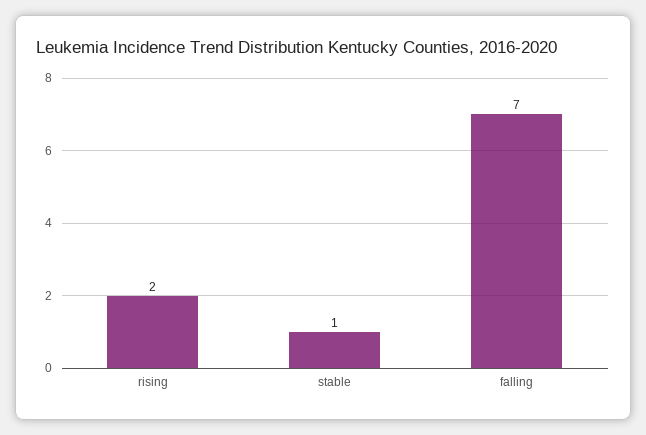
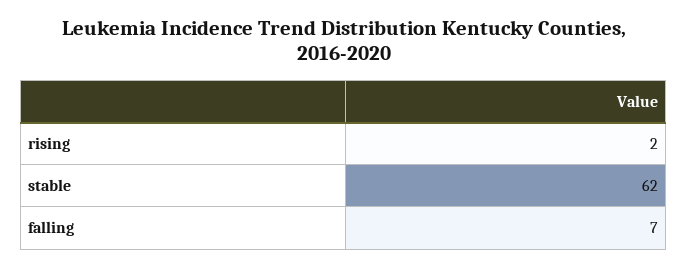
stable: 1 -> 62

